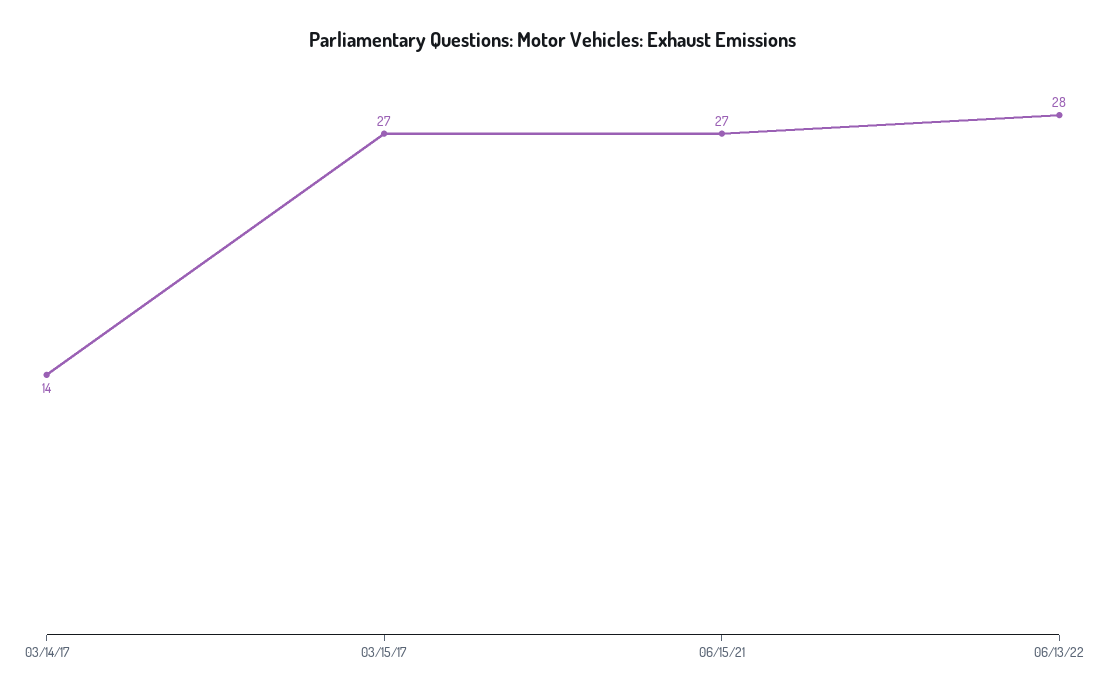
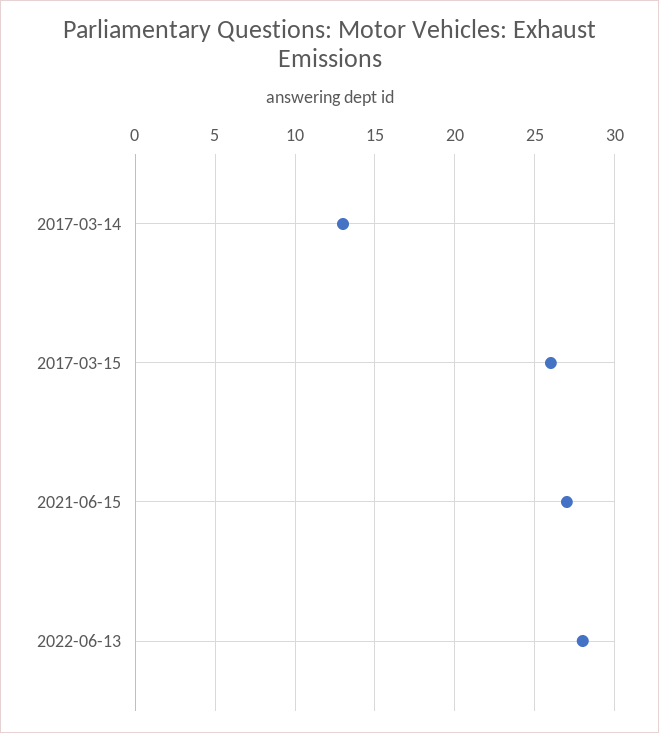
03/14/17: 14 -> 13
03/15/17: 27 -> 26

